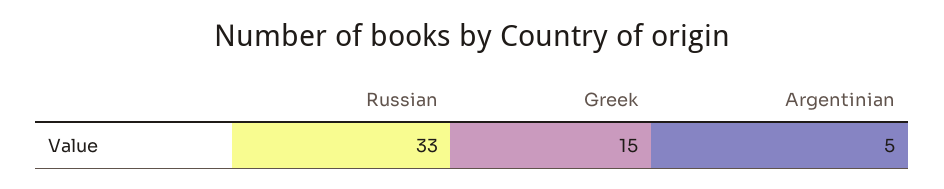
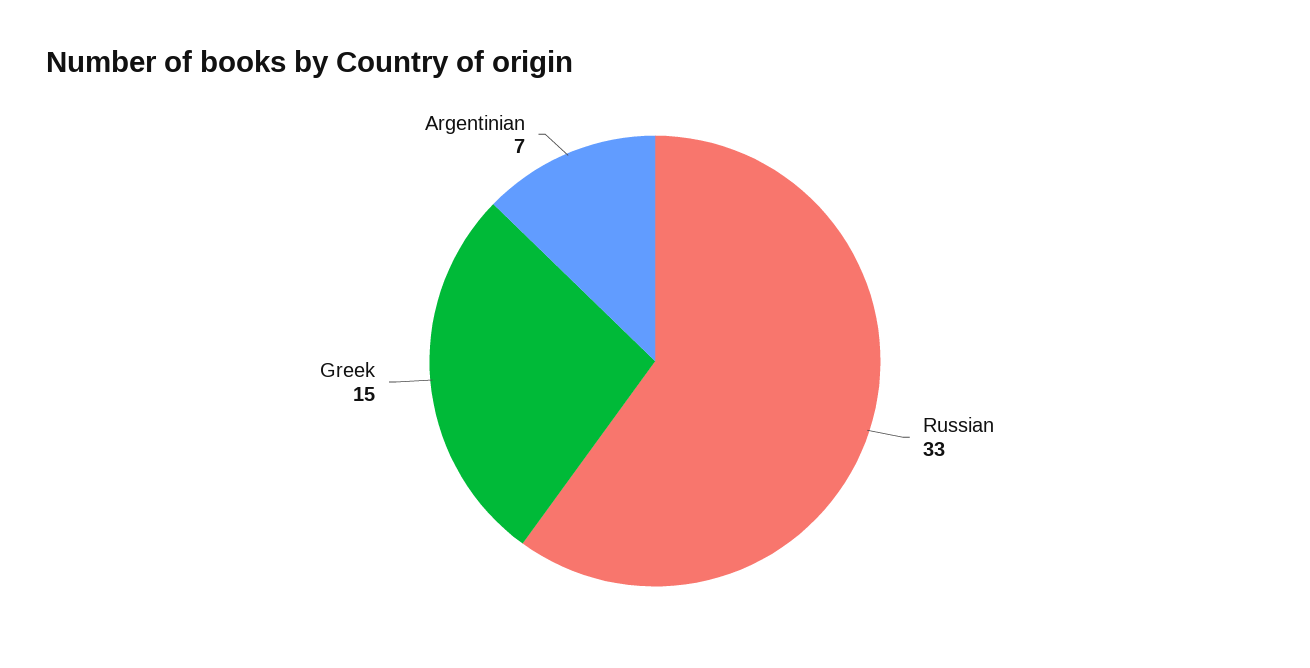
Argentinian: 5 -> 7

